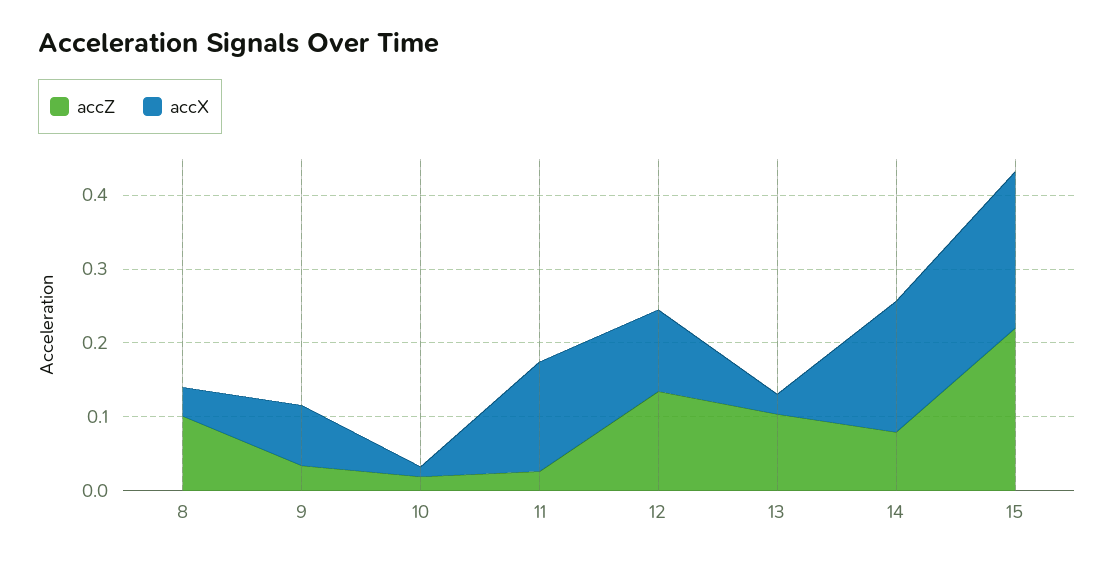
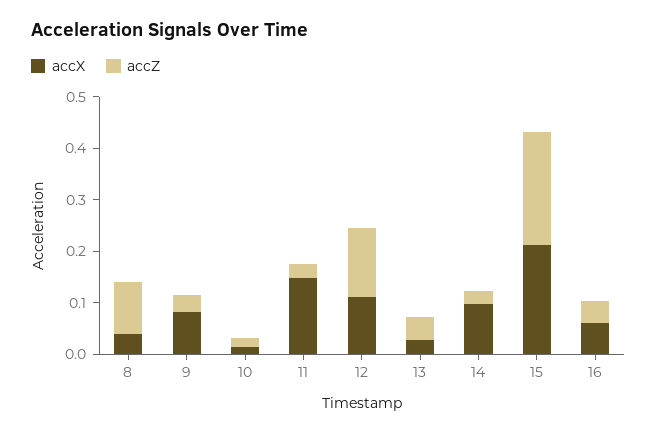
accZ, 13: 0.1 -> 0.04
accZ, 14: 0.08 -> 0.02
accX, 14: 0.18 -> 0.1
accX, 16: none -> 0.06
accZ, 16: none -> 0.04

